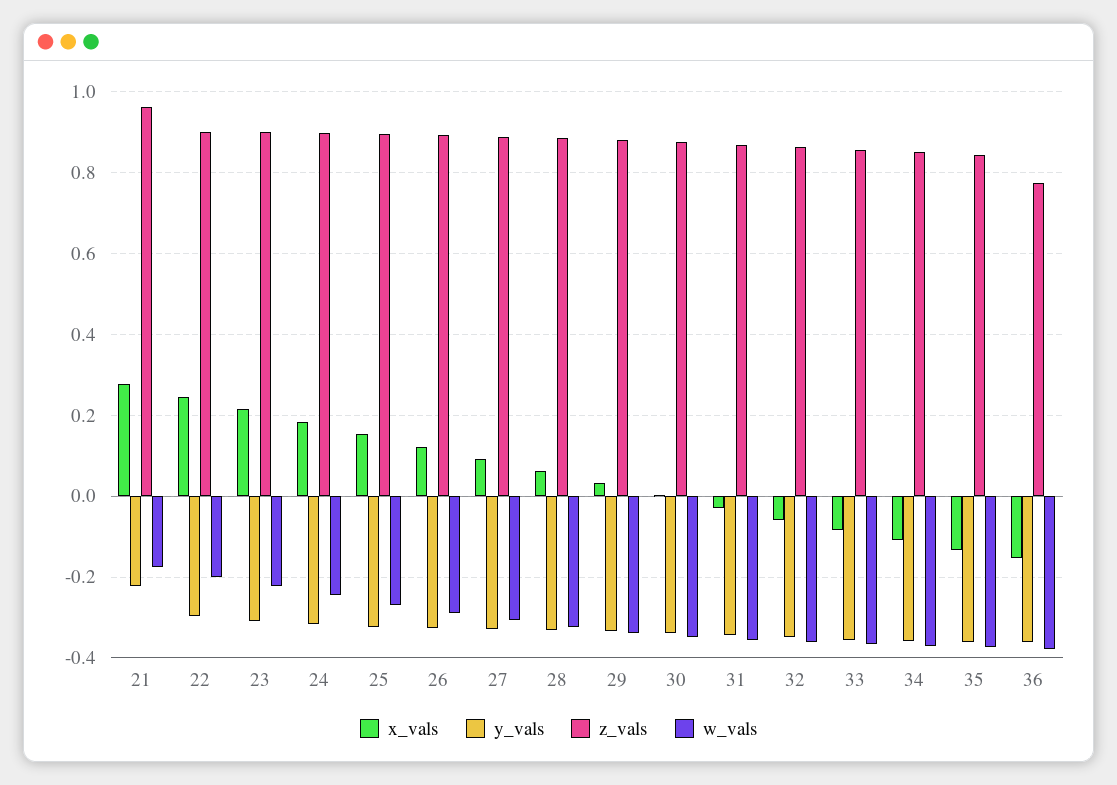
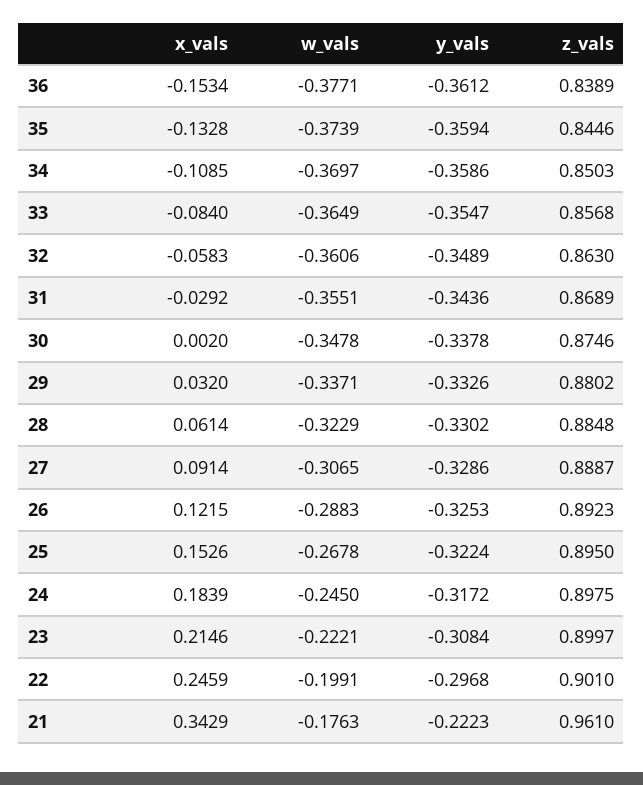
x_vals, 21: 0.28 -> 0.3429
z_vals, 36: 0.78 -> 0.8389

